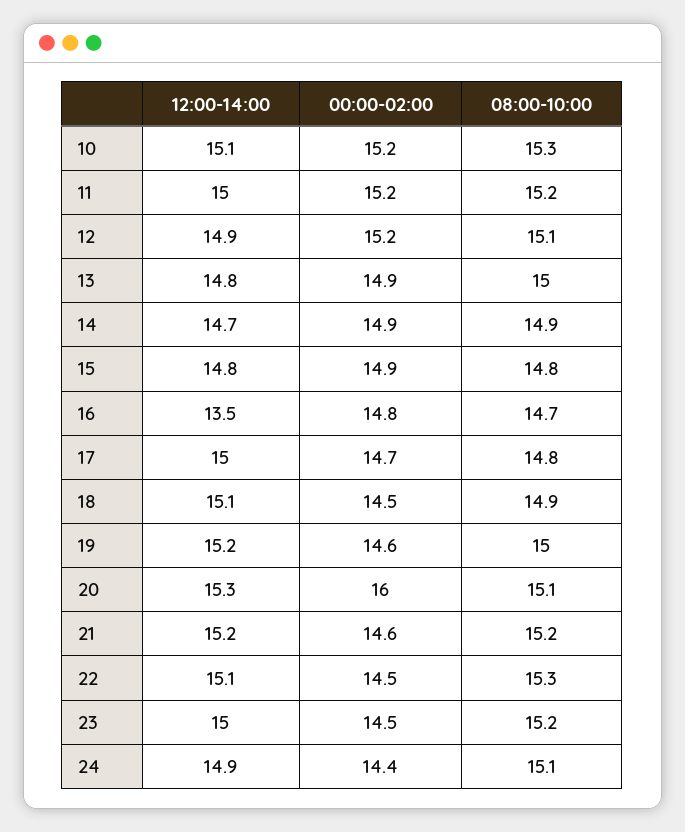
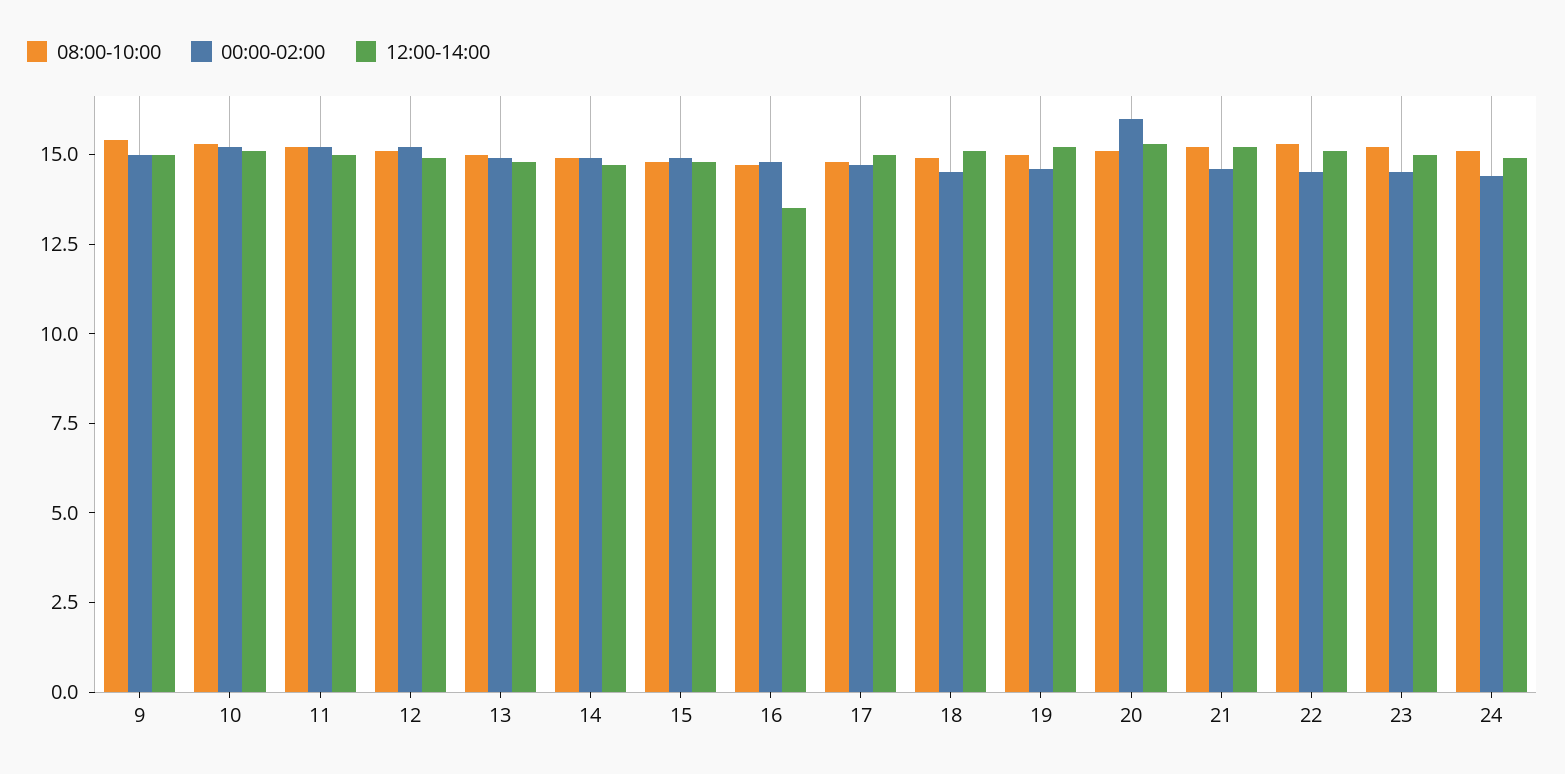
08:00-10:00, 9: none -> 15.5
00:00-02:00, 9: none -> 15
12:00-14:00, 9: none -> 15

